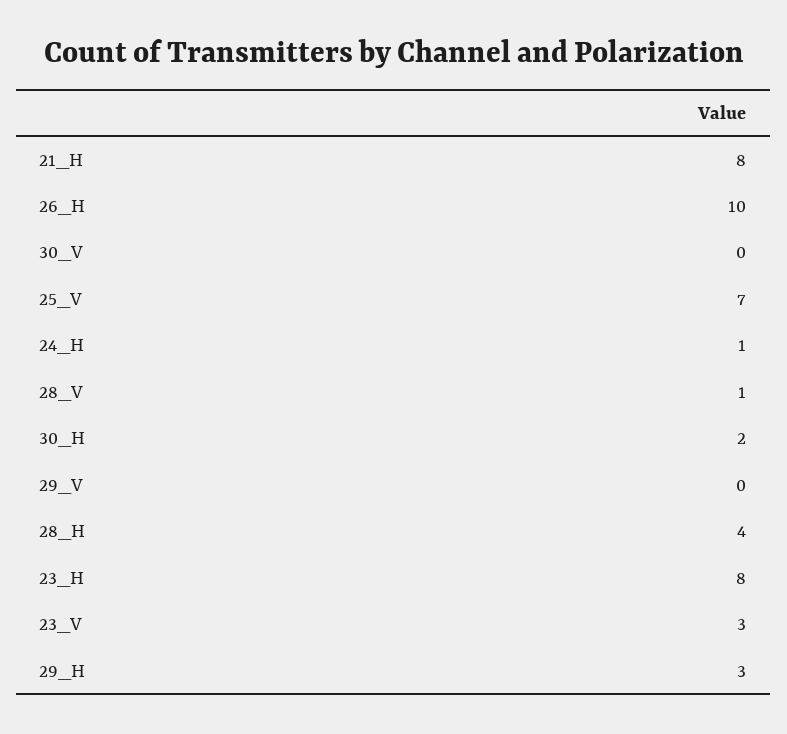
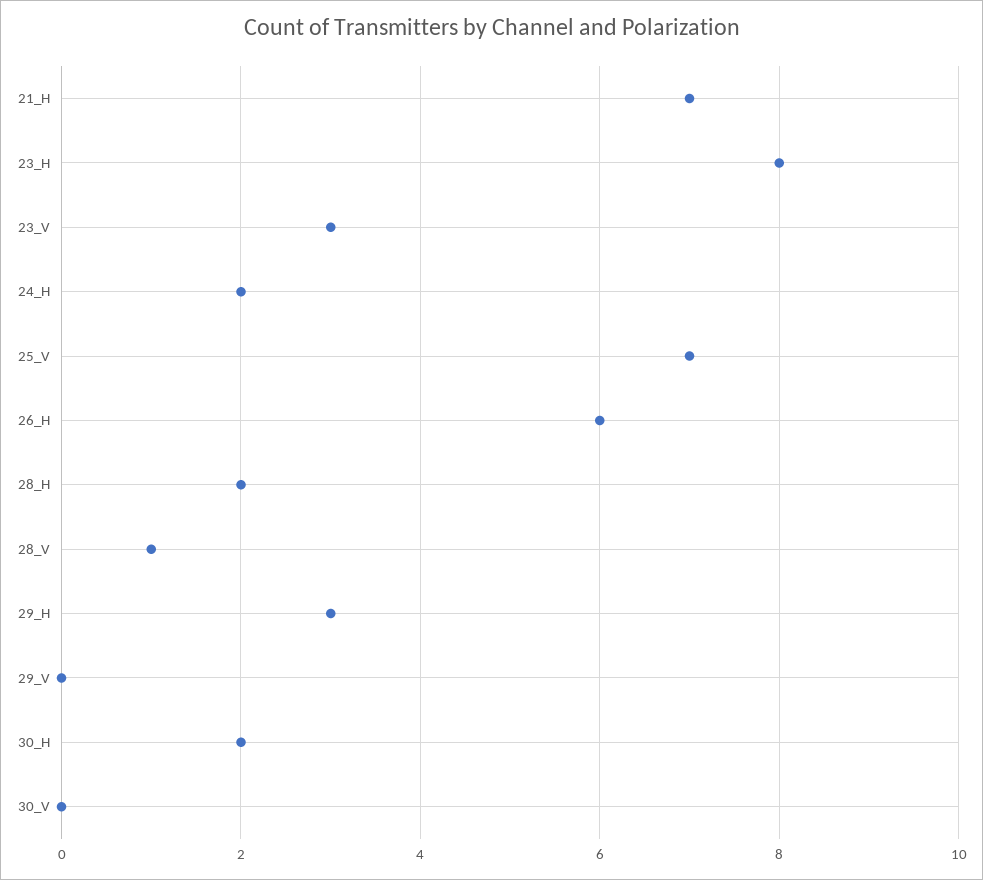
21_H: 8 -> 7
26_H: 10 -> 6
24_H: 1 -> 2
28_H: 4 -> 2

